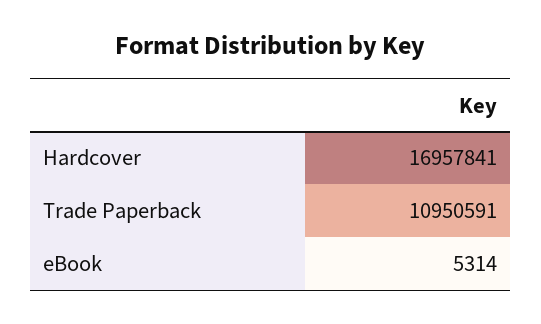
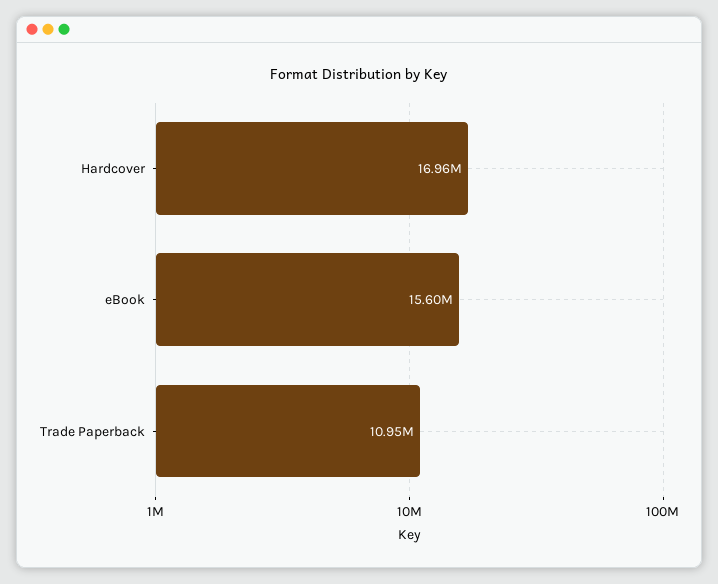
eBook: 5314 -> 15600000

